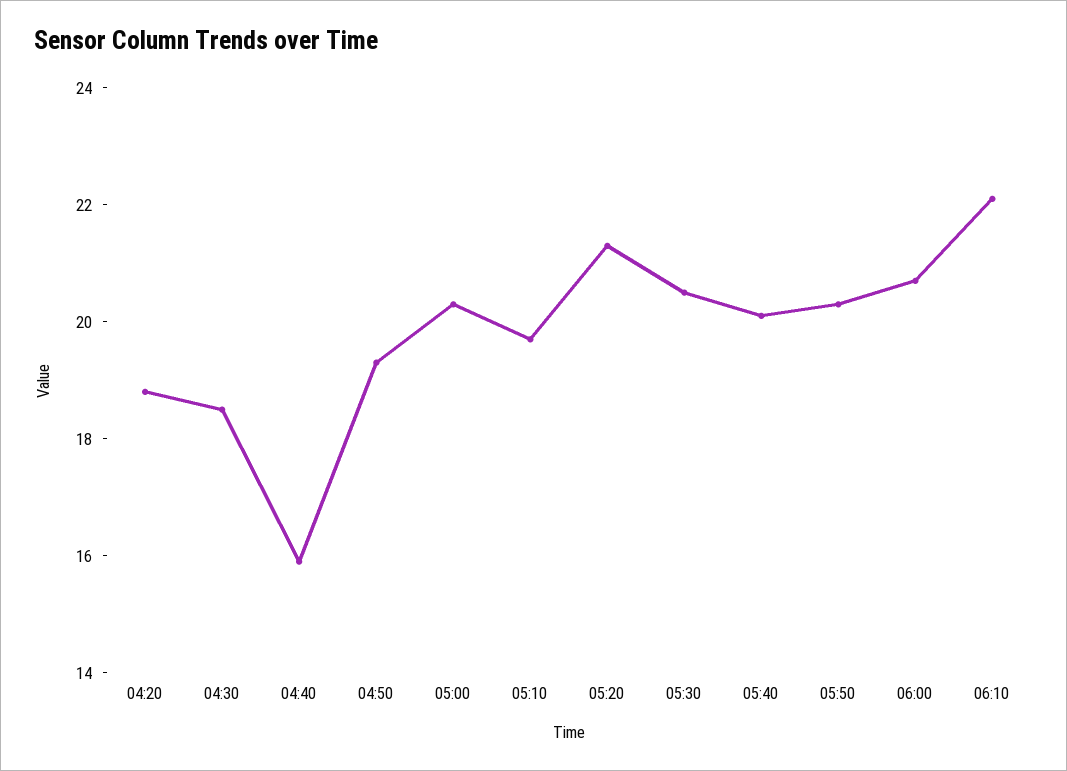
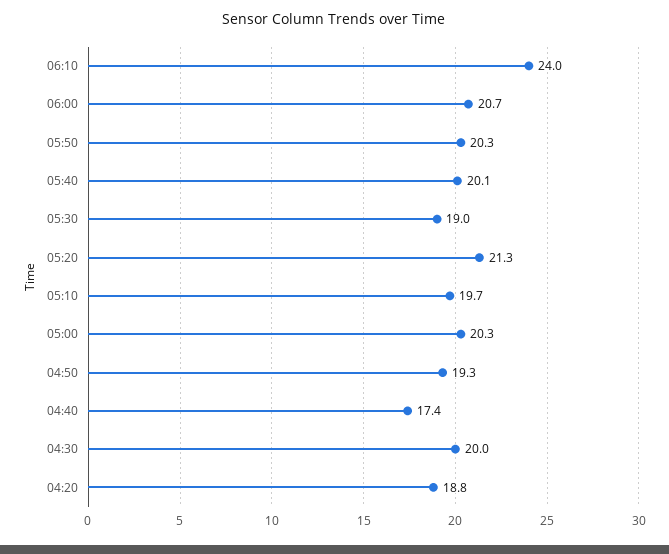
04:30: 18.5 -> 20
04:40: 16 -> 17.4
05:30: 20.5 -> 19
06:10: 22 -> 24

